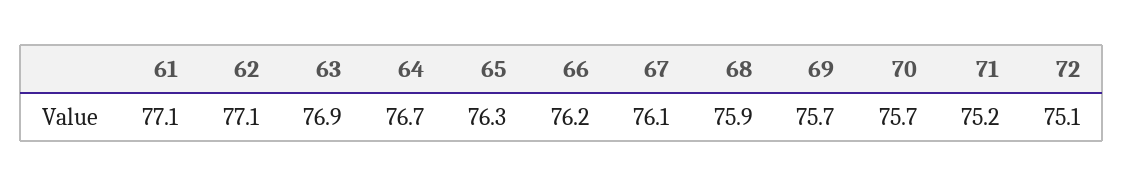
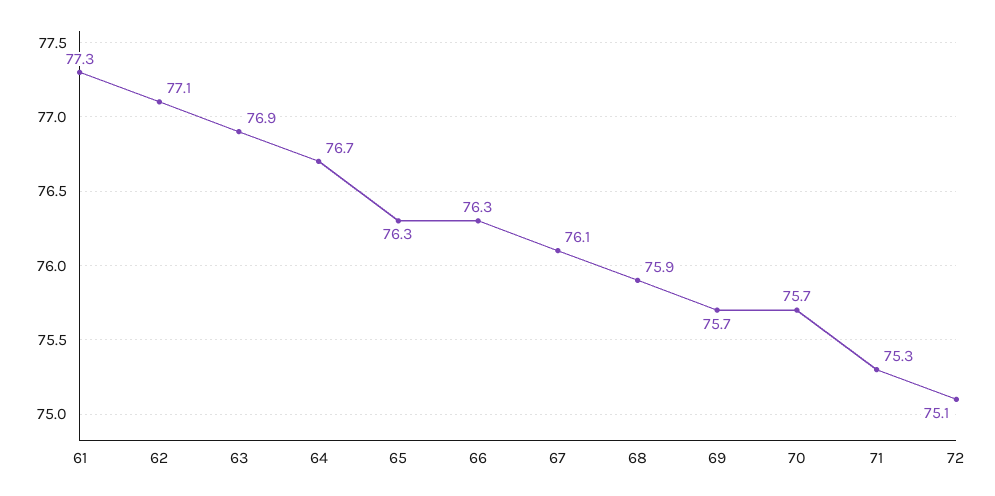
61: 77.1 -> 77.3
66: 76.2 -> 76.3
71: 75.2 -> 75.3

